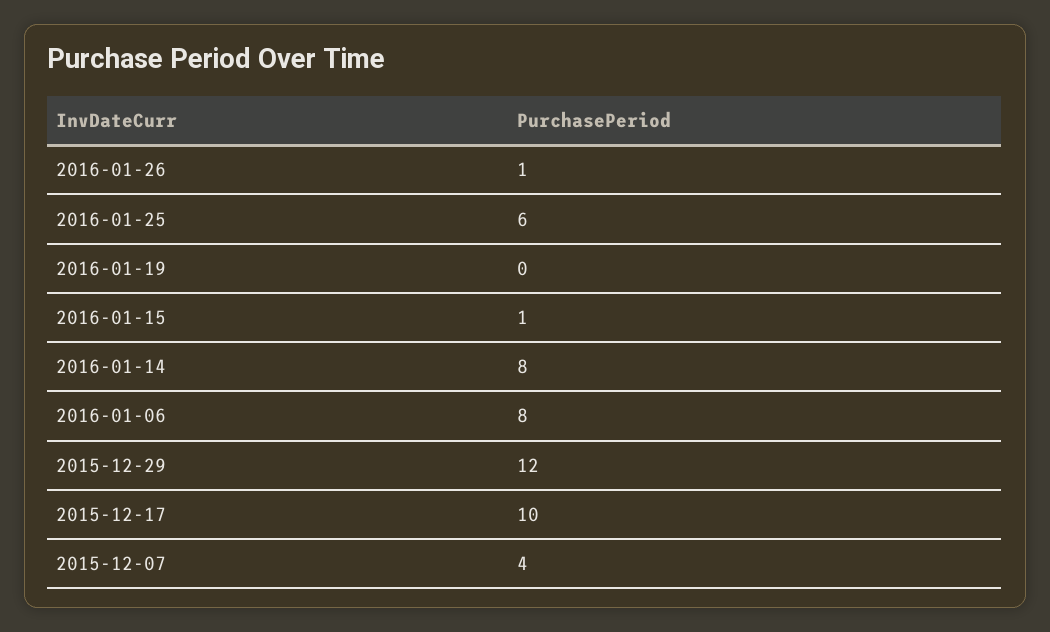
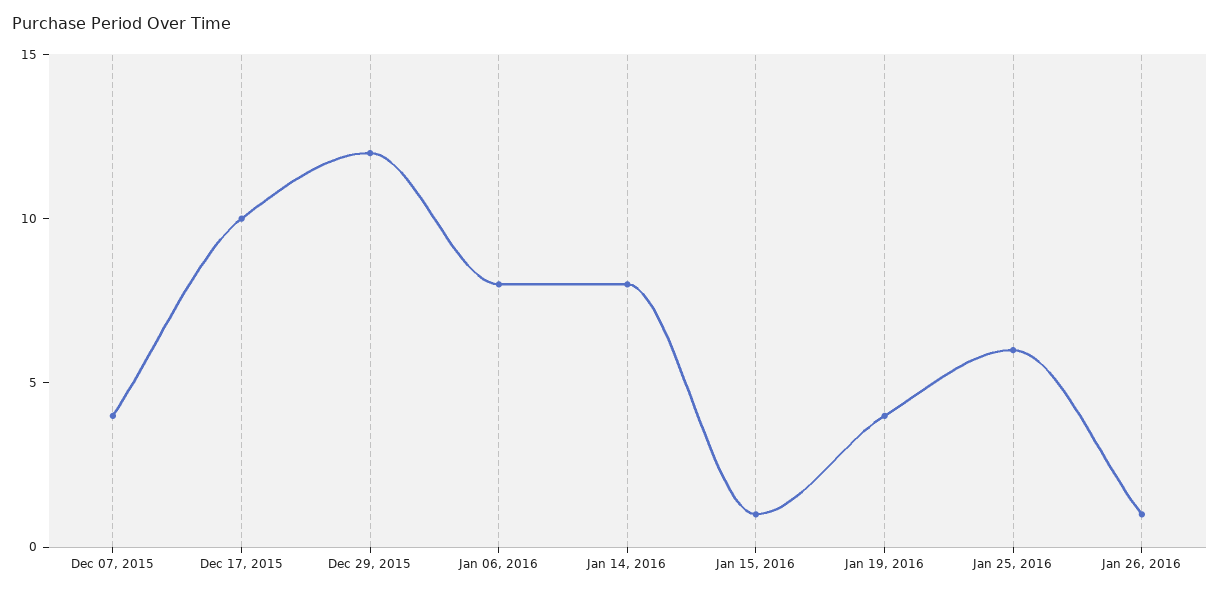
2016-01-19: 0 -> 4

